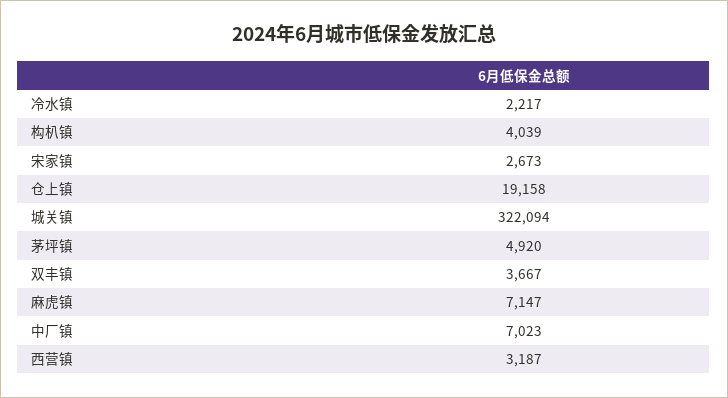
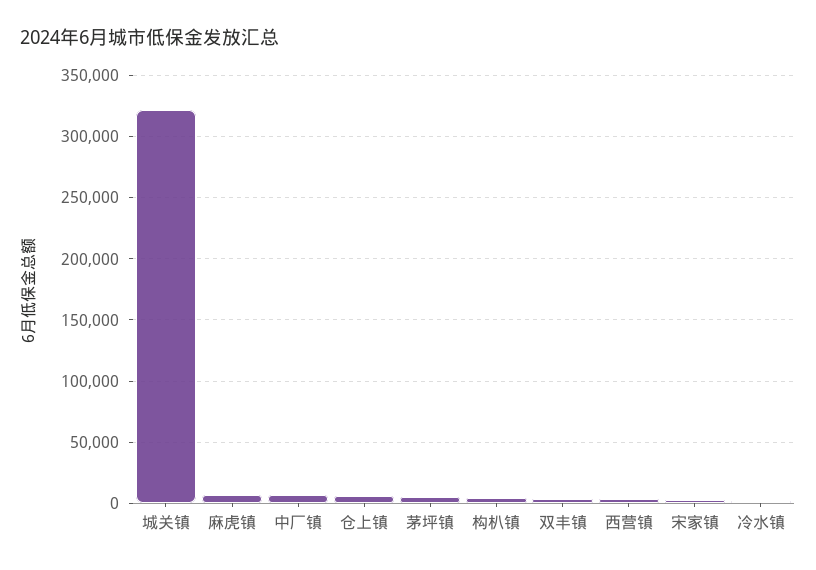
仓上镇: 19158 -> 5000

